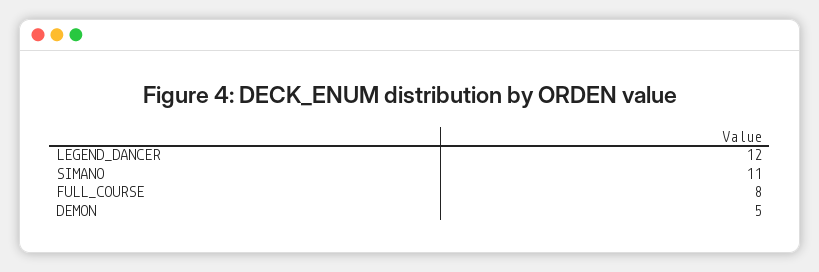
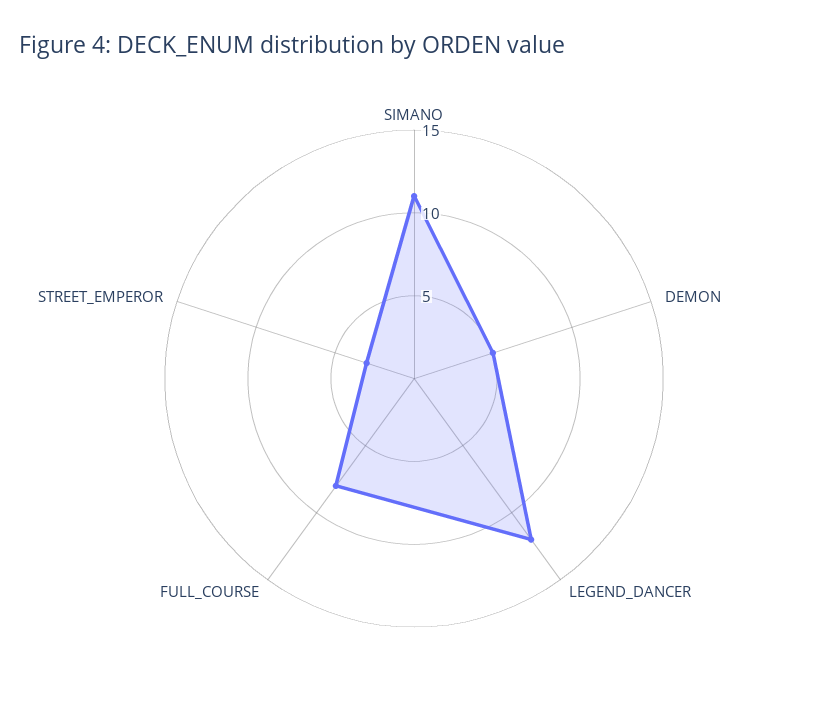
STREET_EMPEROR: none -> 3

